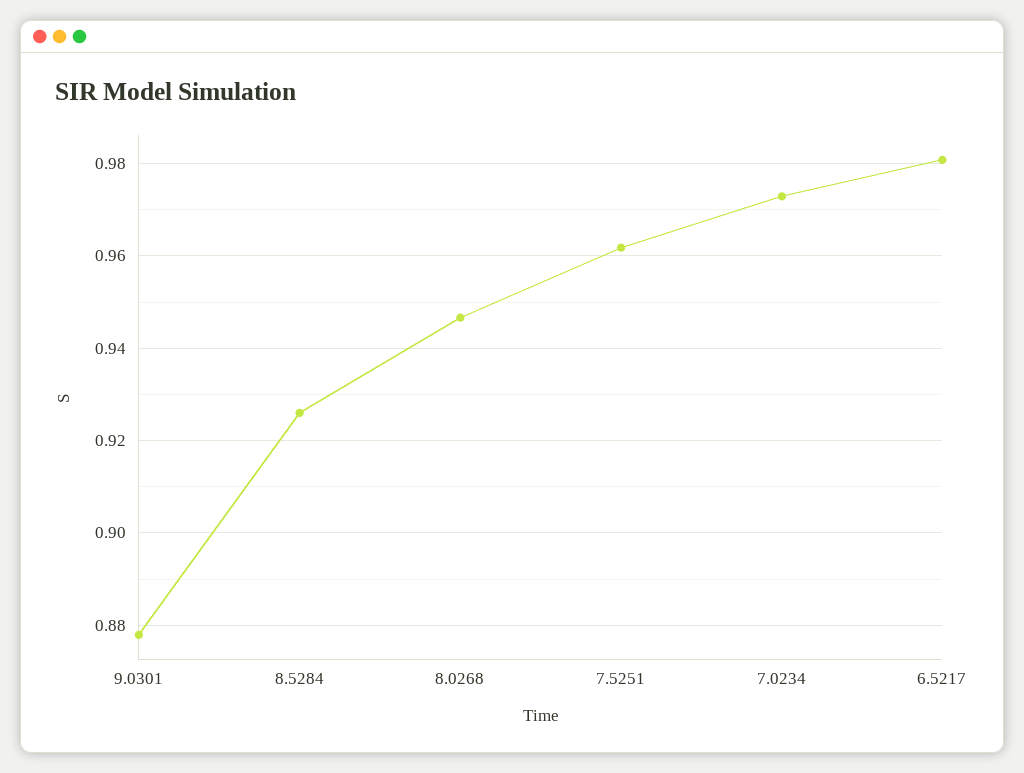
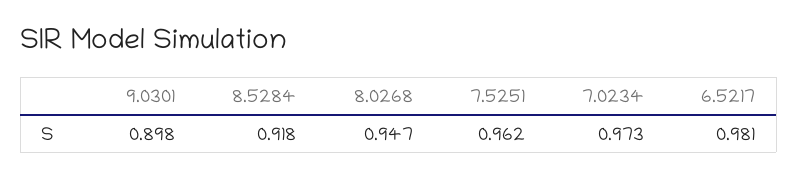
9.0301: 0.878 -> 0.898
8.5284: 0.926 -> 0.918

